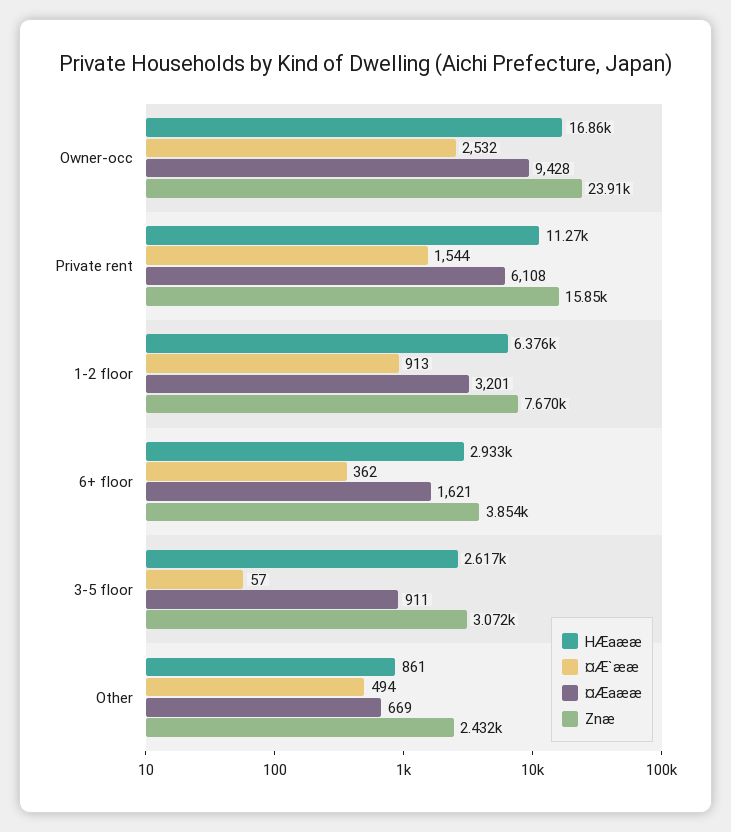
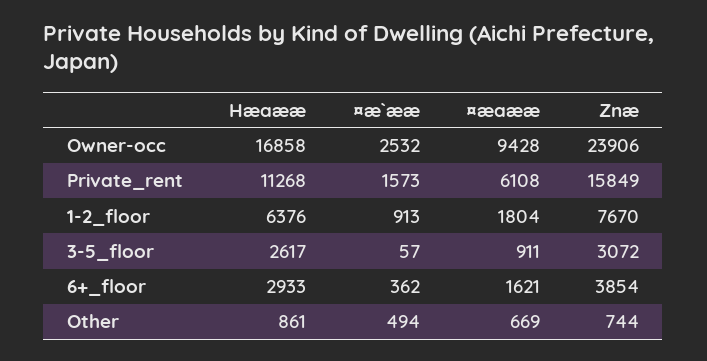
¤Æ`ææ, Private rent: 1544 -> 1573
¤Æaææ, 1-2 floor: 3201 -> 1804
Znæ, Other: 2432 -> 744

